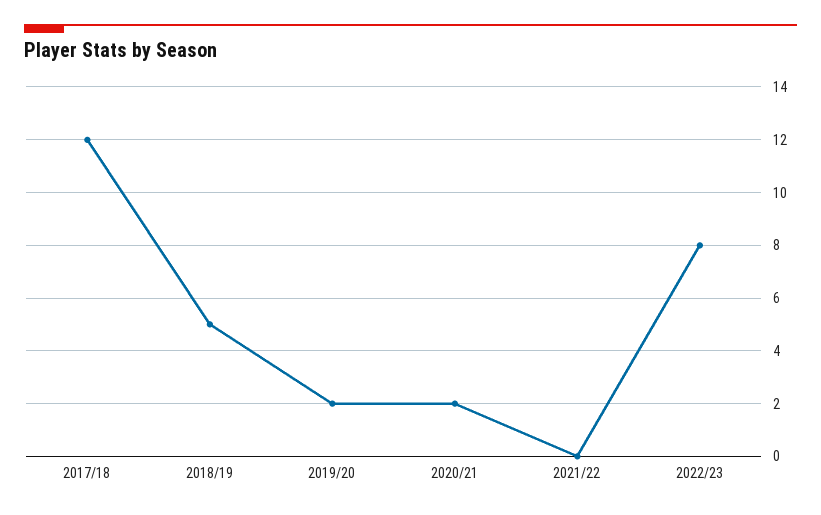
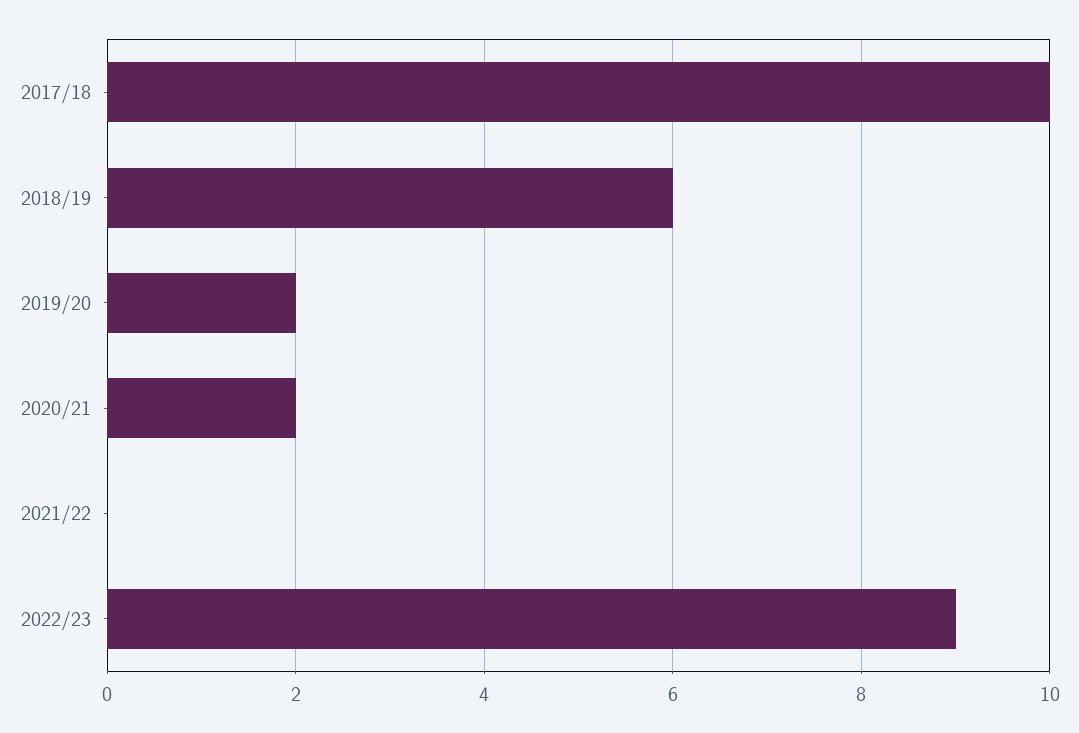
2017/18: 12 -> 10
2018/19: 5 -> 6
2022/23: 8 -> 9

